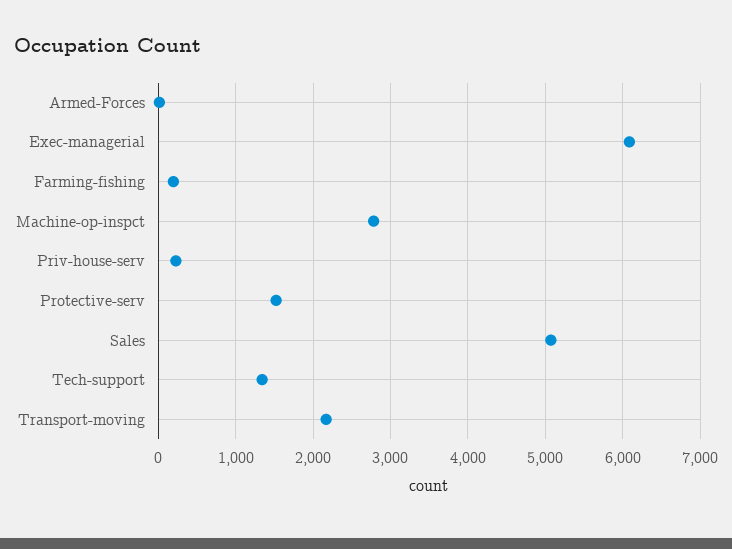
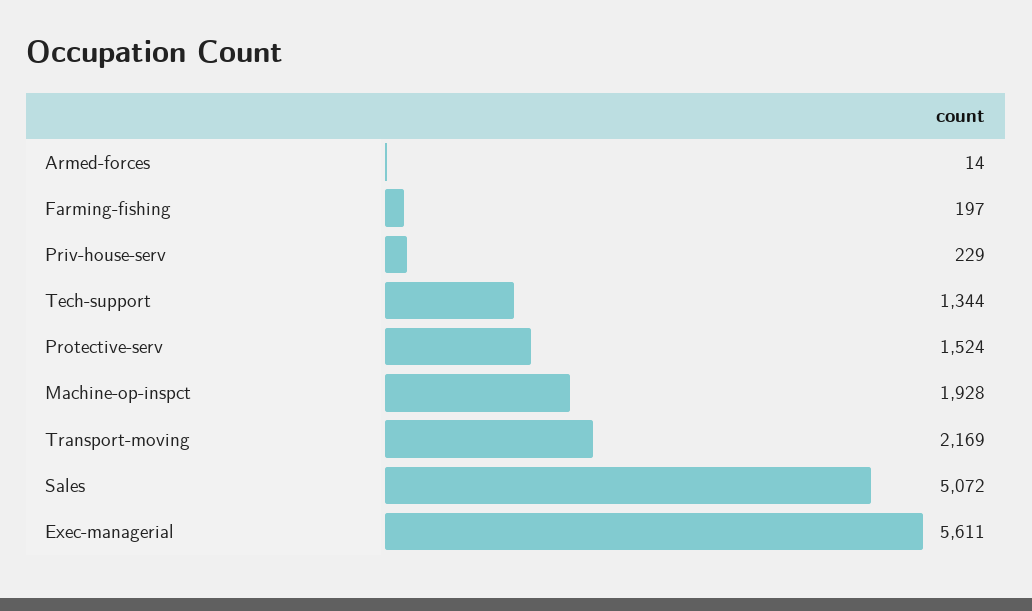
Exec-managerial: 6100 -> 5611
Machine-op-inspct: 2800 -> 1928

